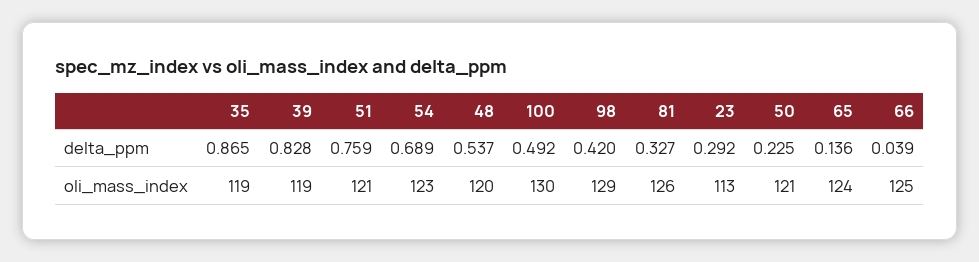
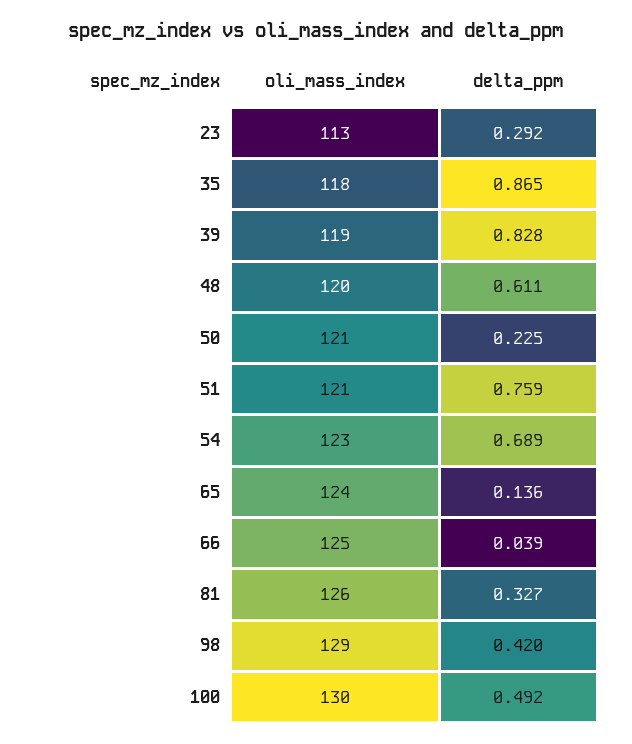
48, delta_ppm: 0.537 -> 0.611
35, oli_mass_index: 119 -> 118

